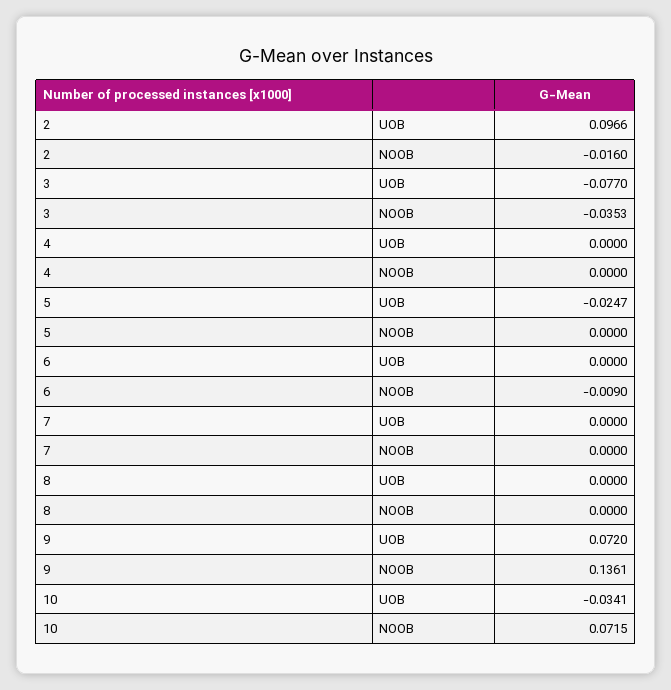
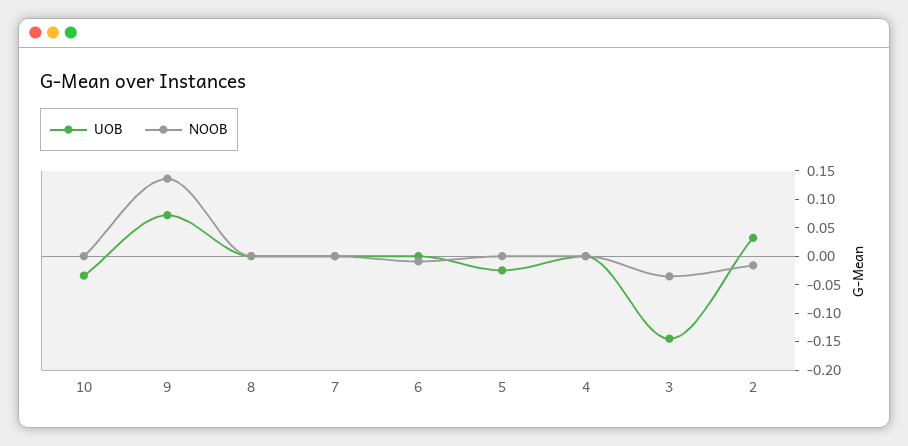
UOB, 2: 0.0966 -> 0.025
UOB, 3: -0.077 -> -0.15
NOOB, 10: 0.0715 -> 0

